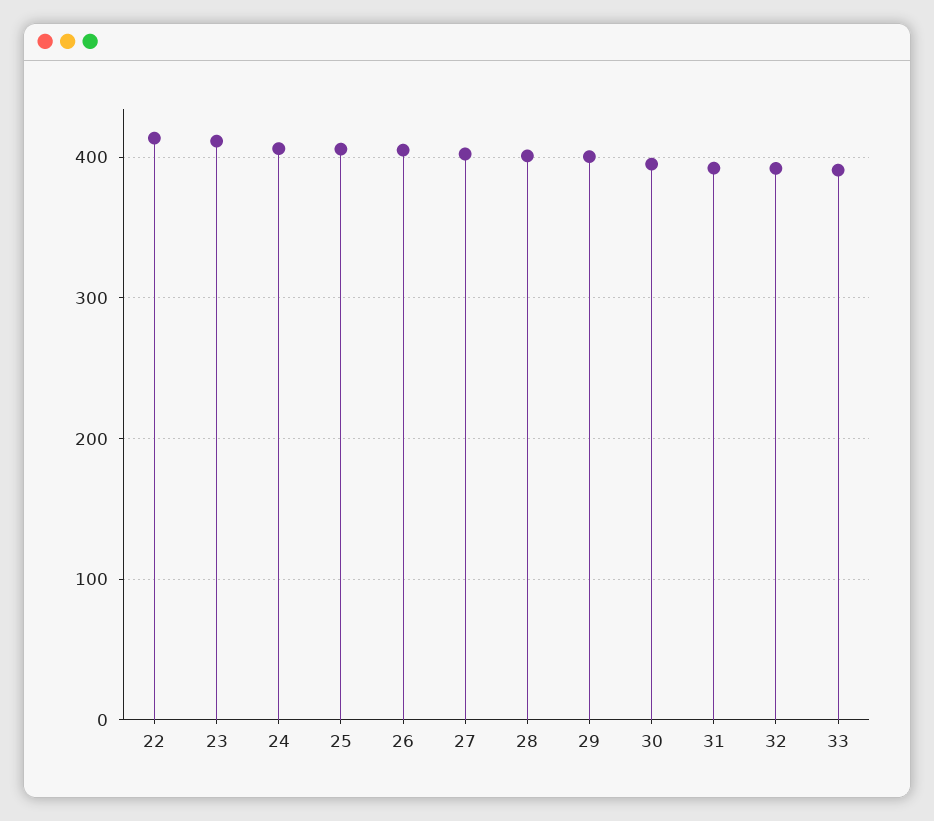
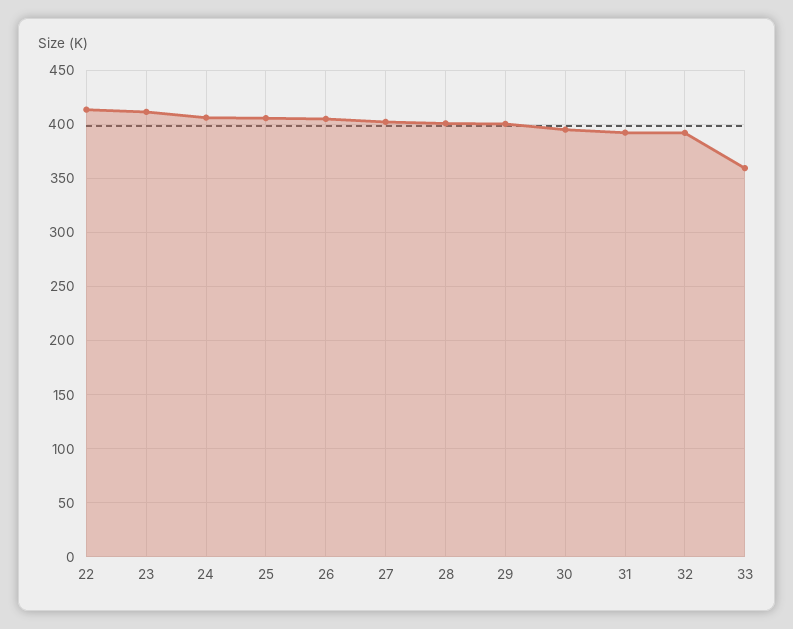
33: 390 -> 360

